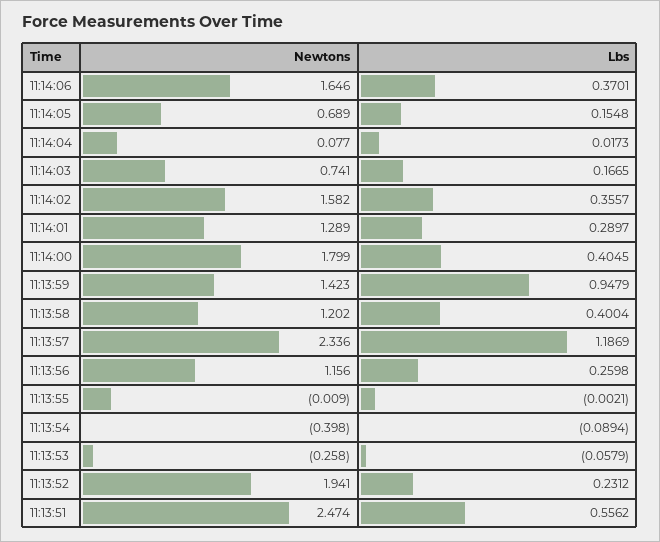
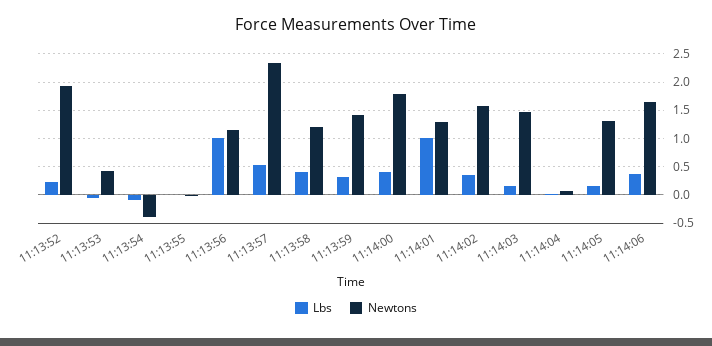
Newtons, 11:14:05: 0.689 -> 1.25
Newtons, 11:14:03: 0.741 -> 1.5
Lbs, 11:14:01: 0.2897 -> 1
Lbs, 11:13:59: 0.9479 -> 0.25
Lbs, 11:13:57: 1.1869 -> 0.5
Lbs, 11:13:56: 0.2598 -> 1
Newtons, 11:13:53: -0.258 -> 0.5
Newtons, 11:13:51: 2.474 -> none
Lbs, 11:13:51: 0.5562 -> none

